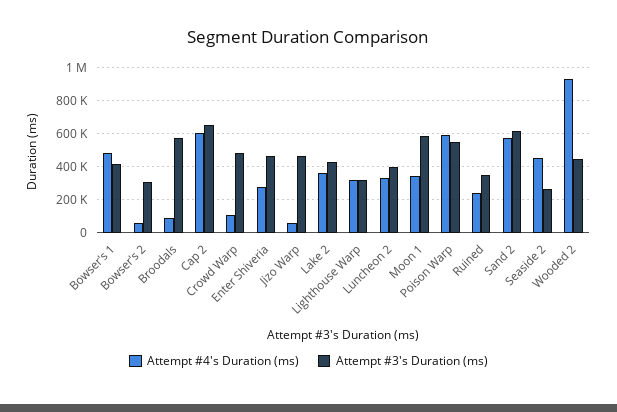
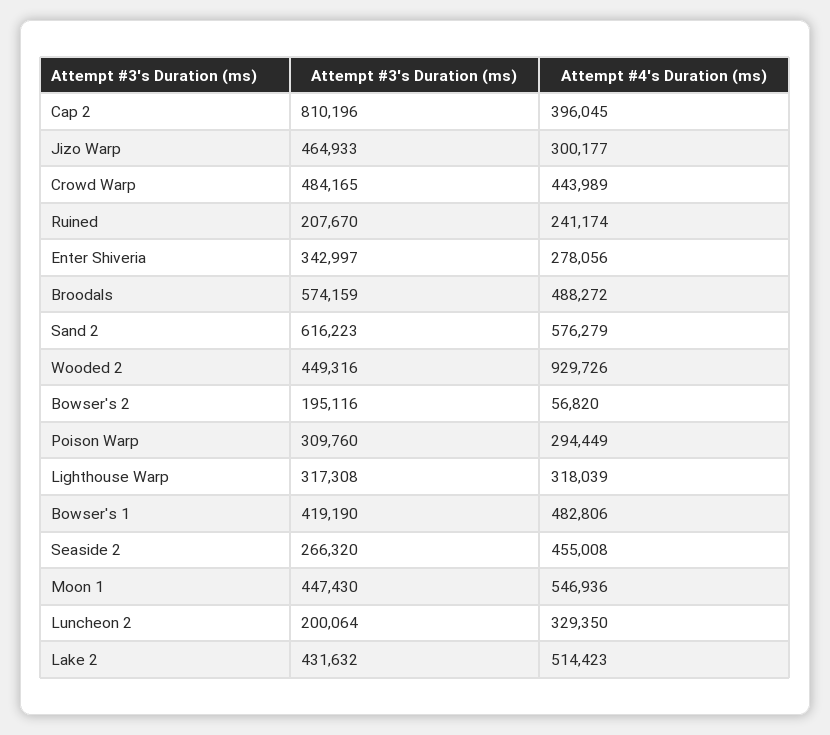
Attempt #3's Duration (ms), Bowser's 2: 300000 -> 195116
Attempt #4's Duration (ms), Broodals: 100000 -> 488272
Attempt #4's Duration (ms), Cap 2: 600000 -> 396045
Attempt #3's Duration (ms), Cap 2: 650000 -> 810196
Attempt #4's Duration (ms), Crowd Warp: 100000 -> 443989
Attempt #3's Duration (ms), Enter Shiveria: 450000 -> 342997
Attempt #4's Duration (ms), Jizo Warp: 50000 -> 300177
Attempt #4's Duration (ms), Lake 2: 350000 -> 514423
Attempt #3's Duration (ms), Luncheon 2: 400000 -> 200064
Attempt #4's Duration (ms), Moon 1: 350000 -> 546936
Attempt #3's Duration (ms), Moon 1: 600000 -> 447430
Attempt #4's Duration (ms), Poison Warp: 600000 -> 294449
Attempt #3's Duration (ms), Poison Warp: 550000 -> 309760
Attempt #3's Duration (ms), Ruined: 350000 -> 207670

